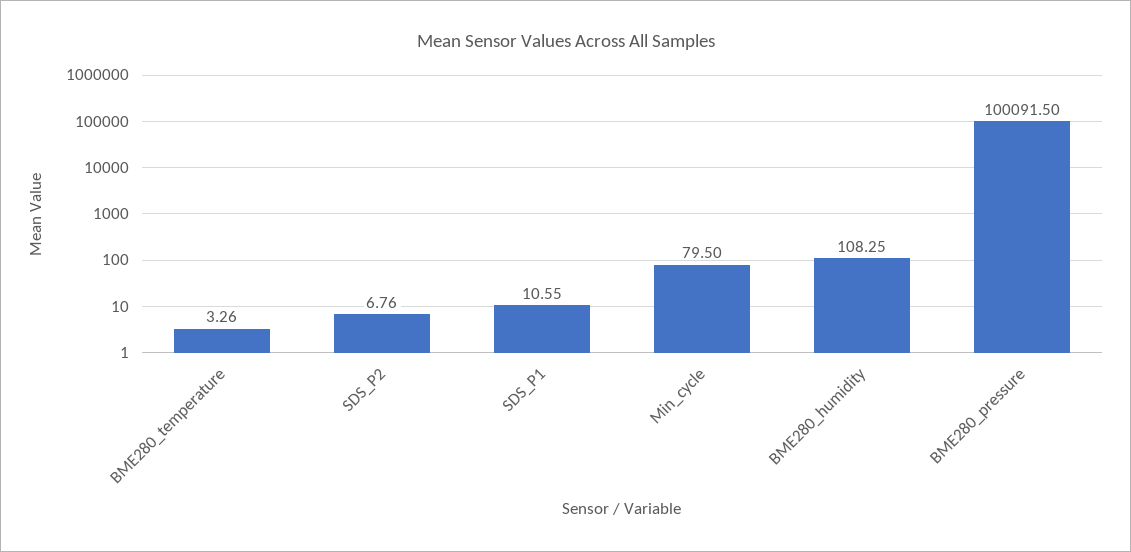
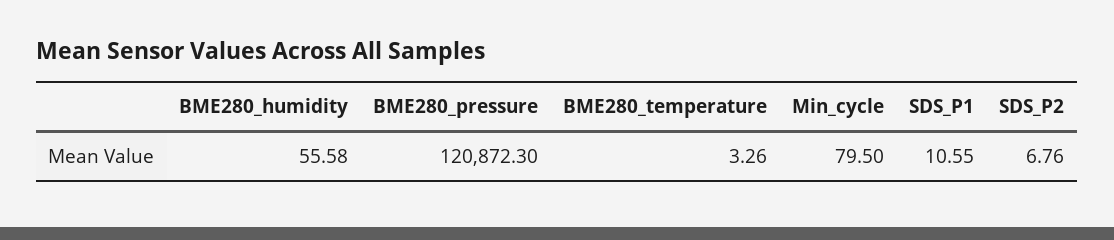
BME280_humidity: 108.25 -> 55.58
BME280_pressure: 100091.5 -> 120872.3

